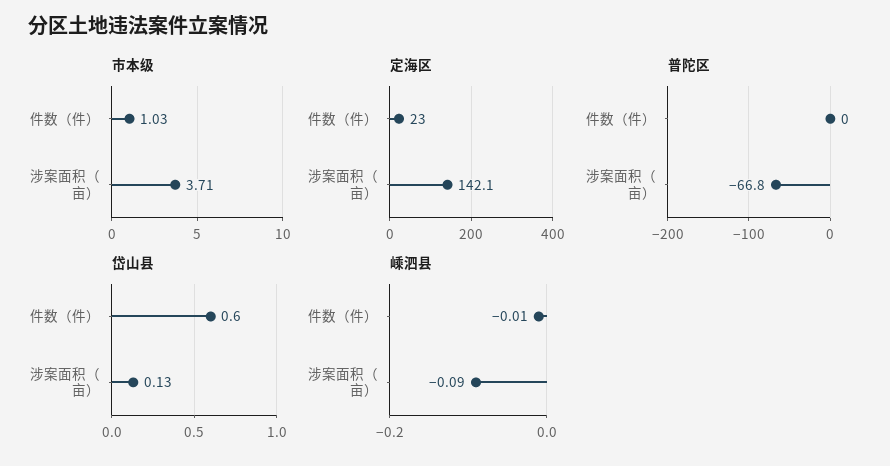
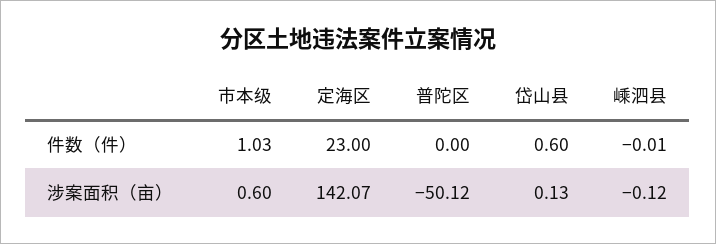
市本级, 涉案面积（亩）: 3.71 -> 0.6
普陀区, 涉案面积（亩）: -66.8 -> -50.12
嵊泗县, 涉案面积（亩）: -0.09 -> -0.12

